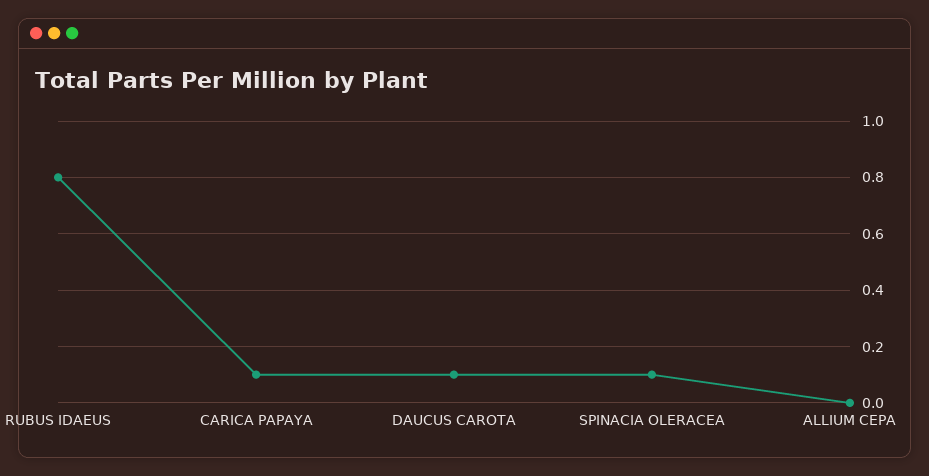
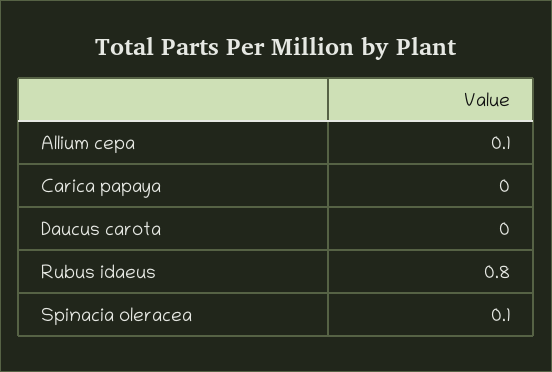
CARICA PAPAYA: 0.1 -> 0
DAUCUS CAROTA: 0.1 -> 0
ALLIUM CEPA: 0 -> 0.1

